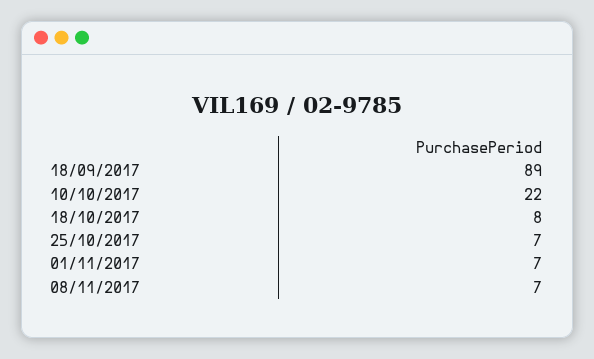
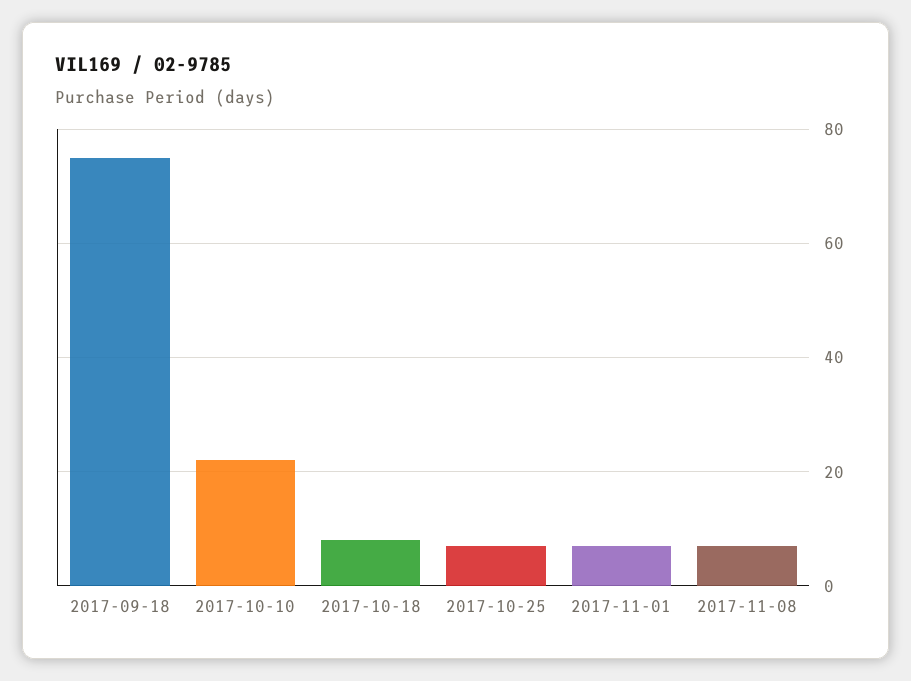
18/09/2017: 89 -> 75

